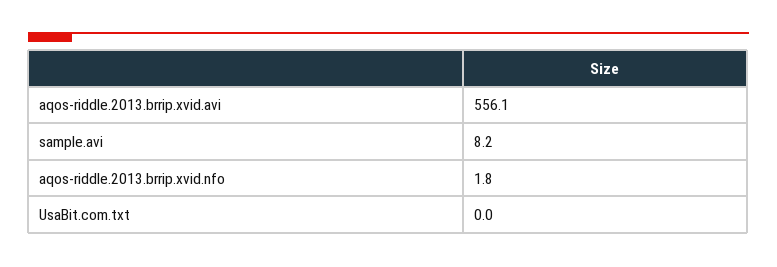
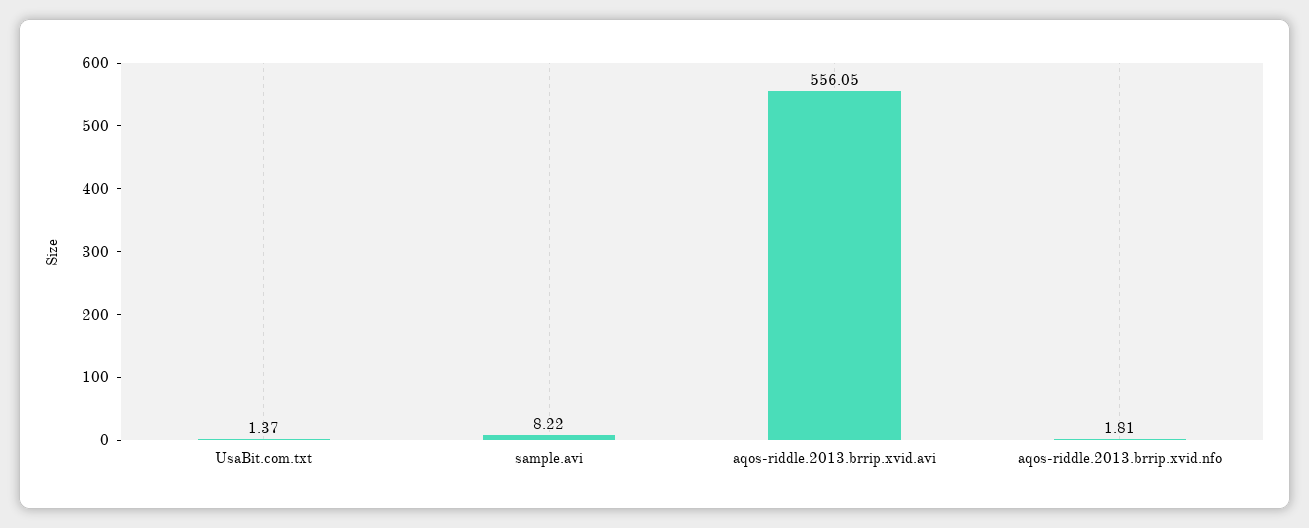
UsaBit.com.txt: 0 -> 1.37

